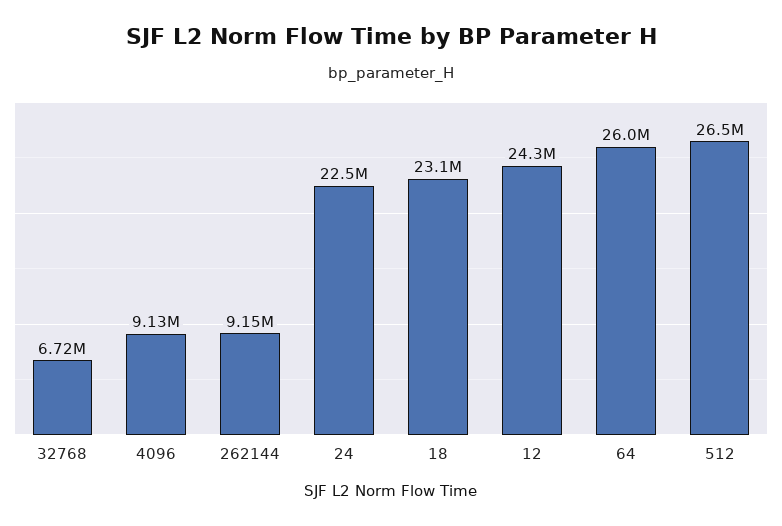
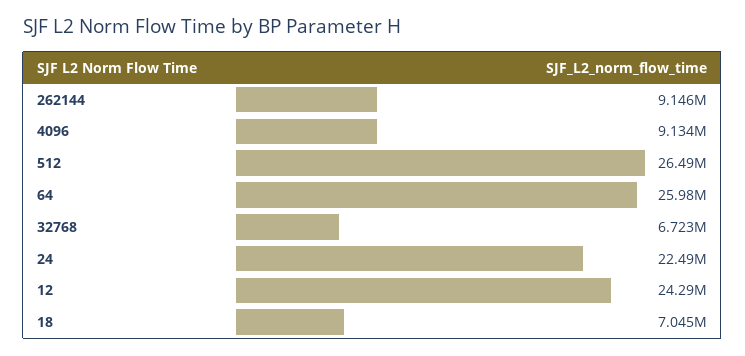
18: 23100000 -> 7045000

